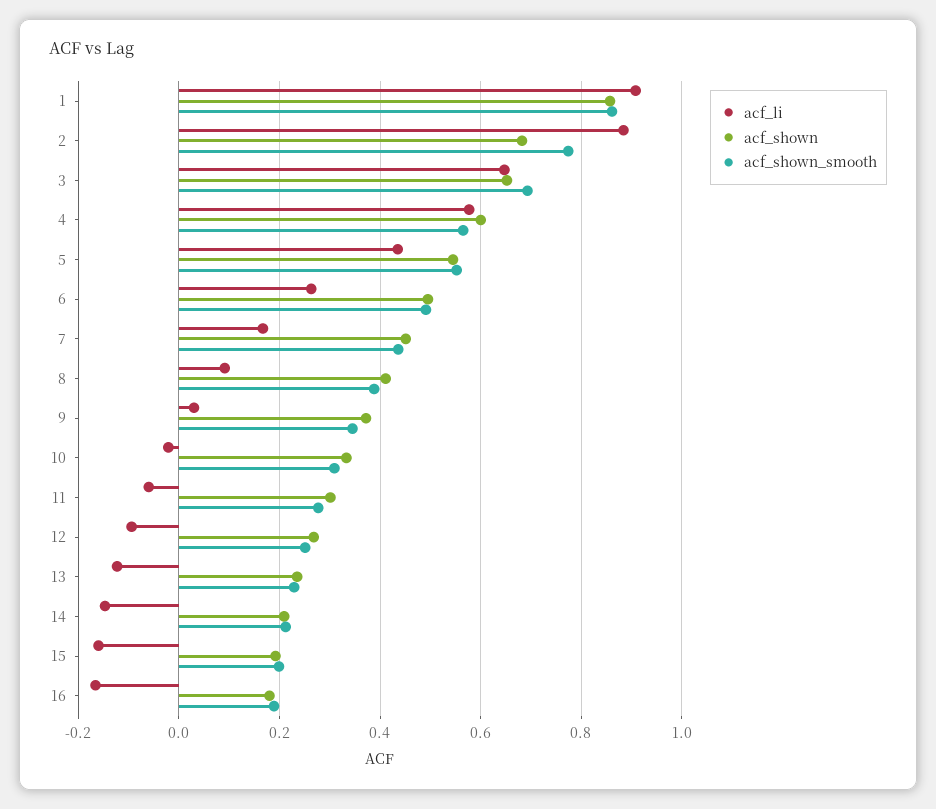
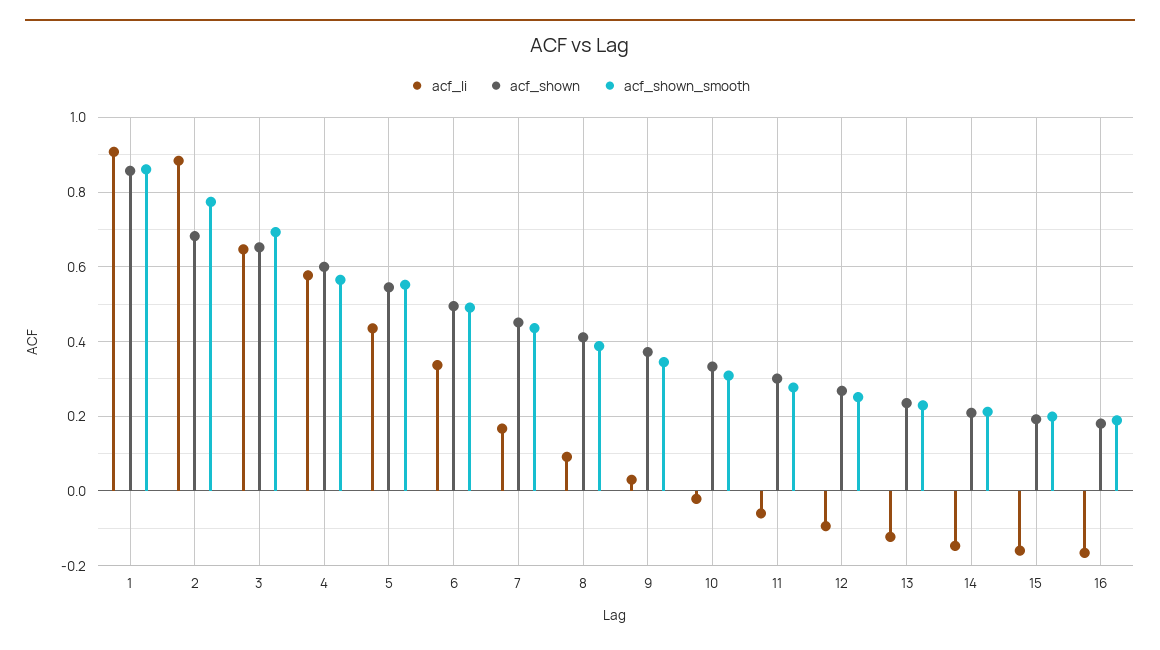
acf_li, 6: 0.26 -> 0.34

